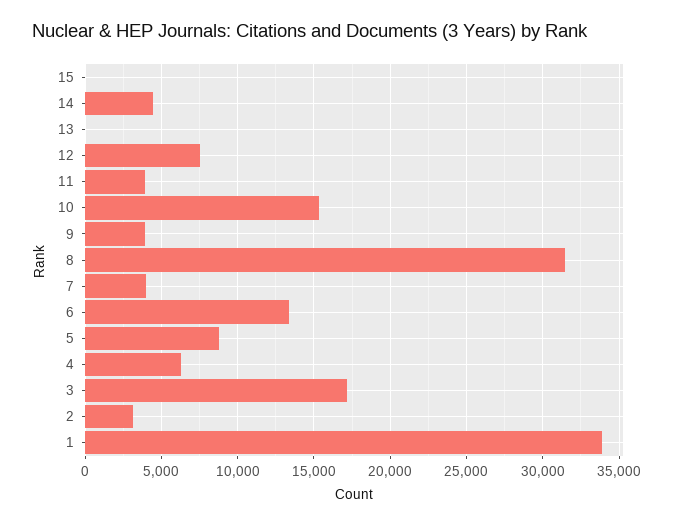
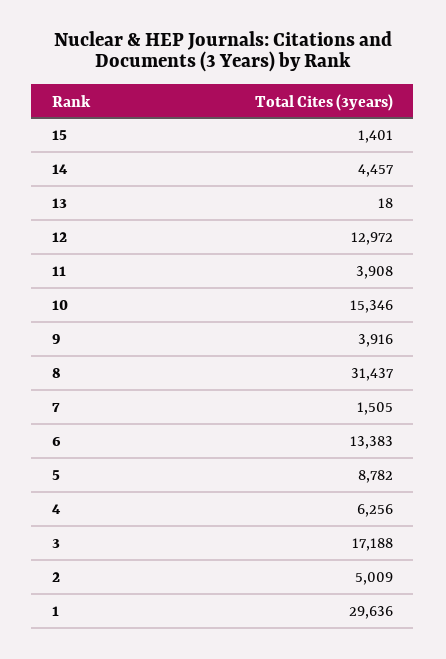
15: 0 -> 1401
12: 7500 -> 12972
7: 4000 -> 1505
2: 3000 -> 5009
1: 34000 -> 29636

